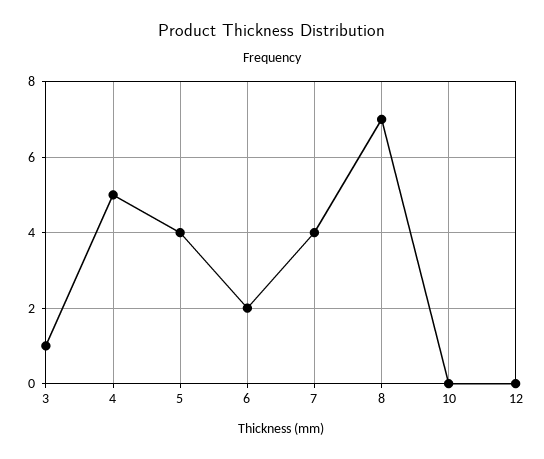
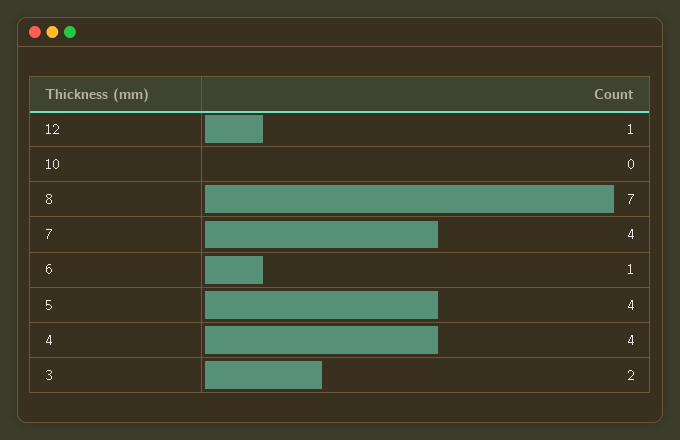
3: 1 -> 2
4: 5 -> 4
6: 2 -> 1
12: 0 -> 1

